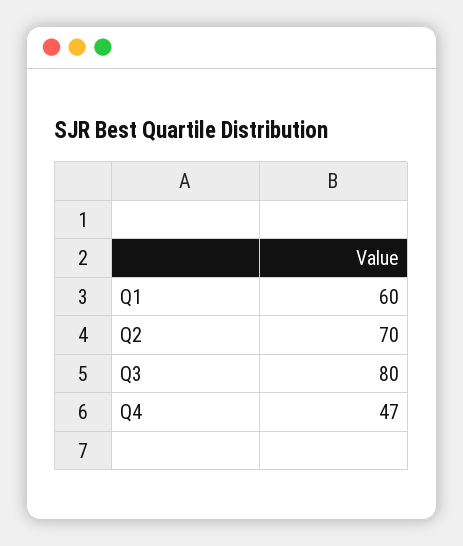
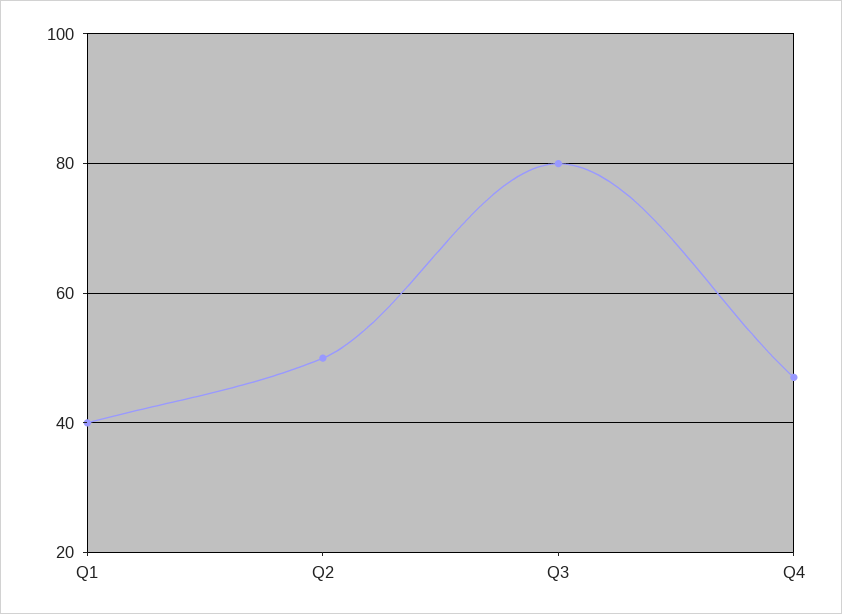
Q1: 60 -> 40
Q2: 70 -> 50

